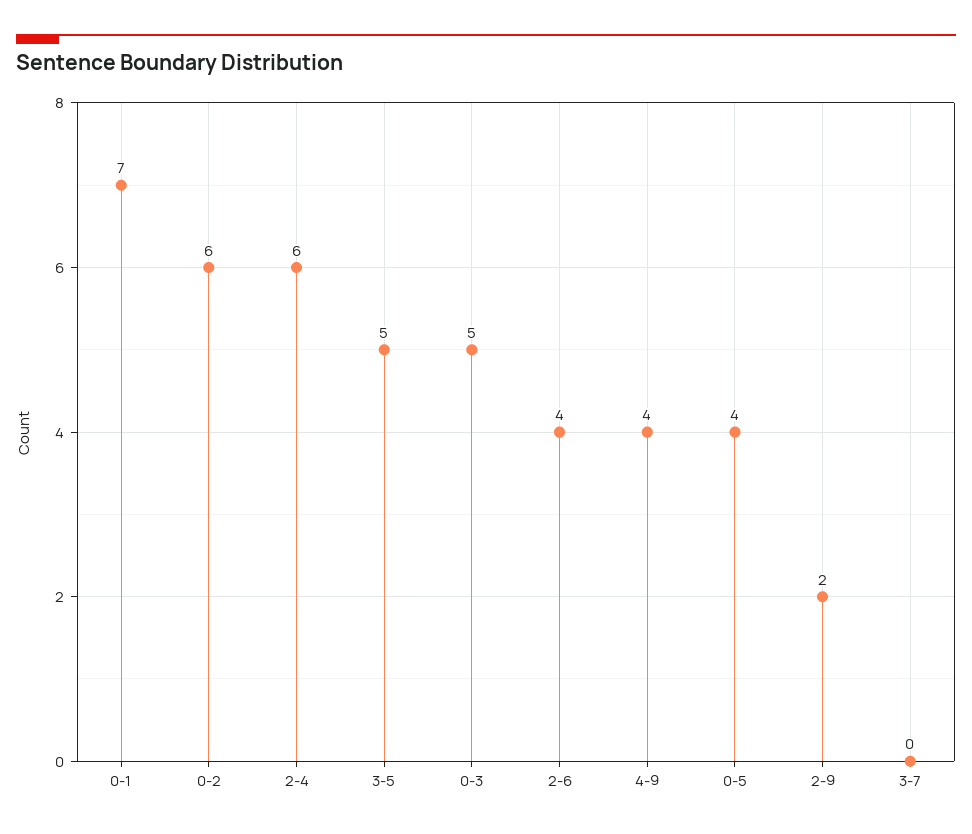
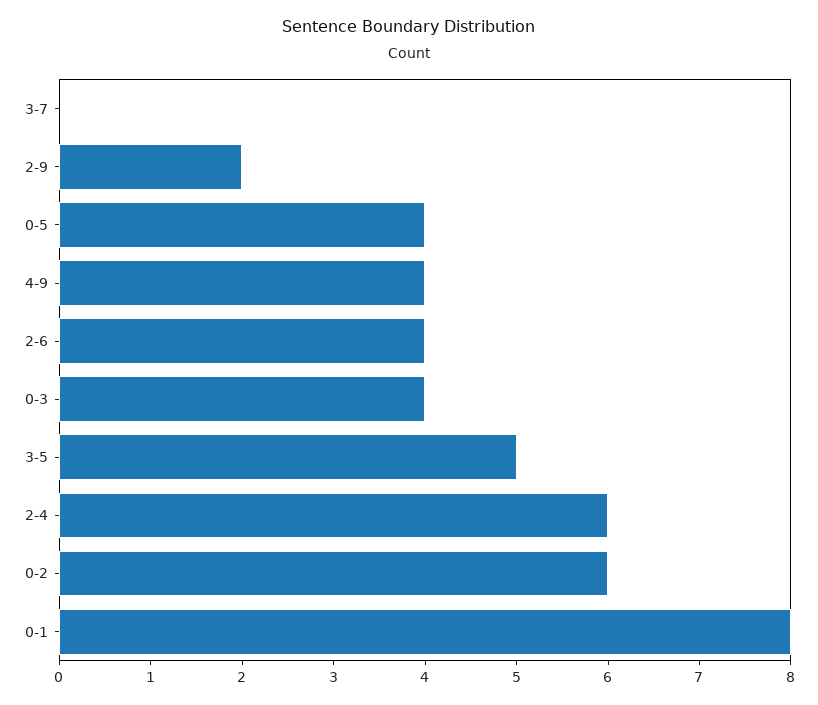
0-1: 7 -> 8
0-3: 5 -> 4

